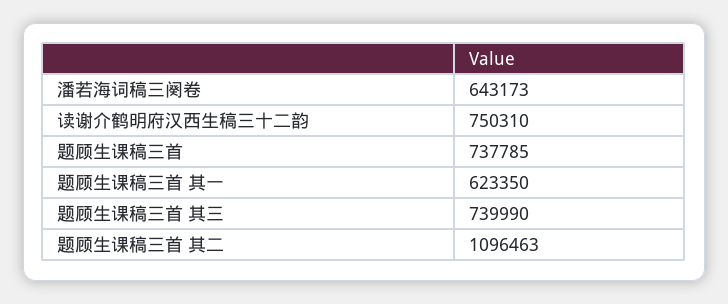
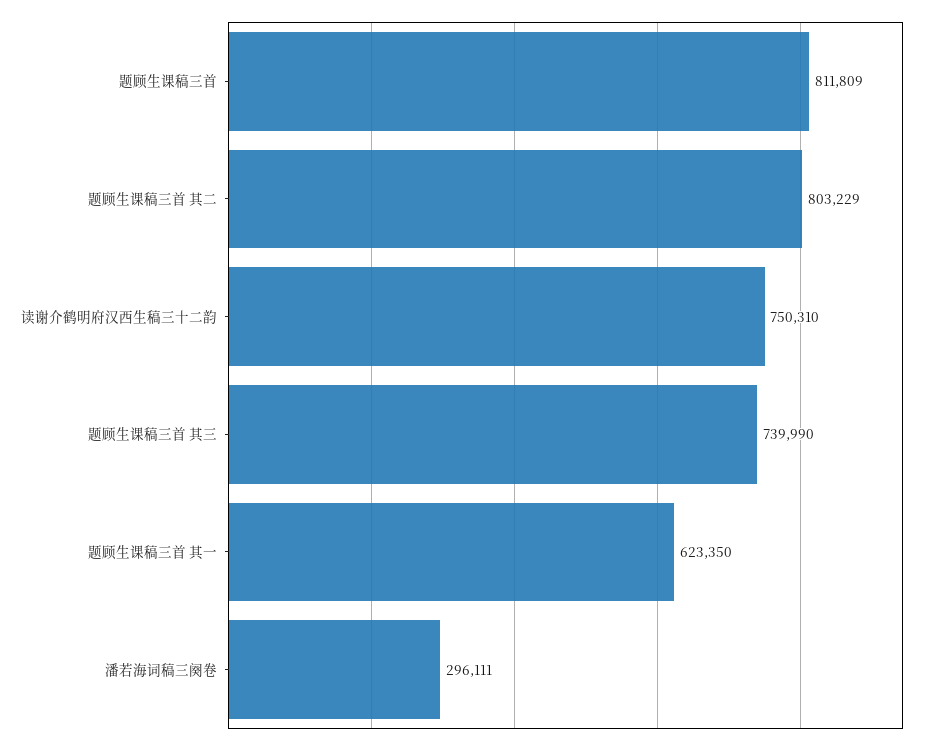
潘若海词稿三阕卷: 643173 -> 296111
题顾生课稿三首: 737785 -> 811809
题顾生课稿三首 其二: 1096463 -> 803229

